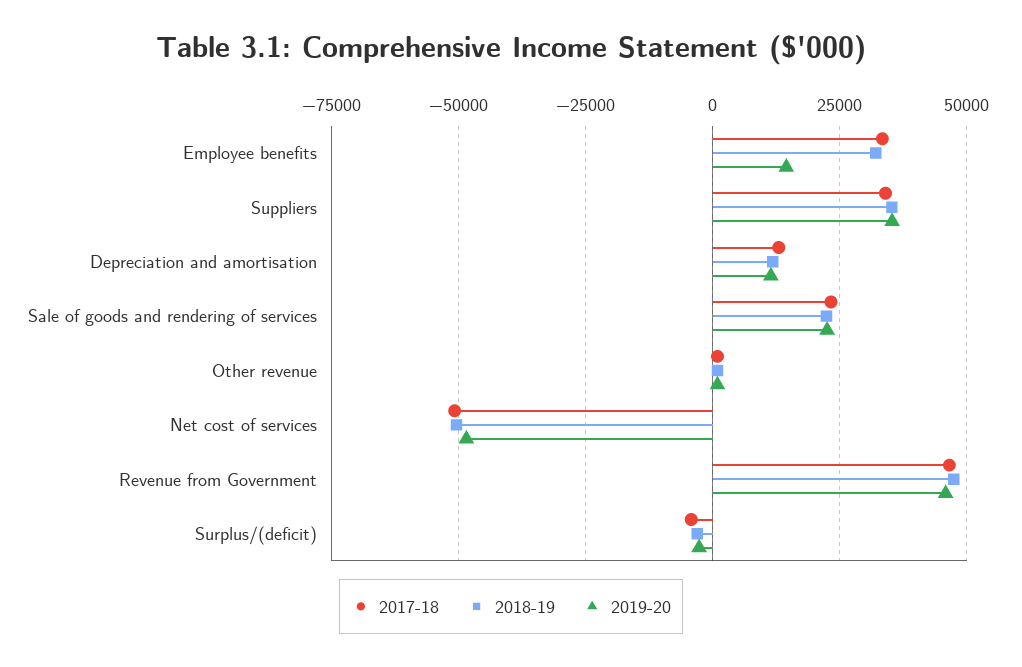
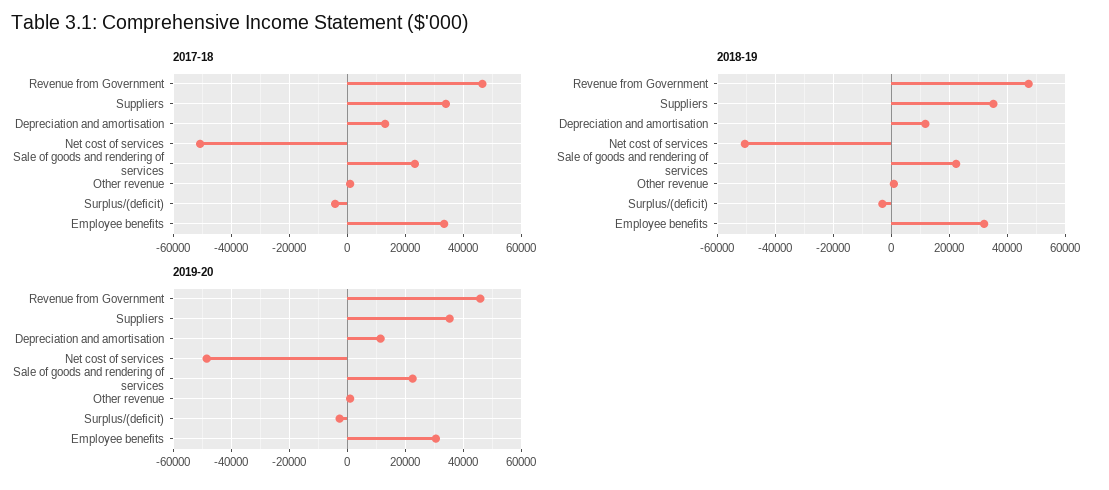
2019-20, Employee benefits: 15000 -> 30000

